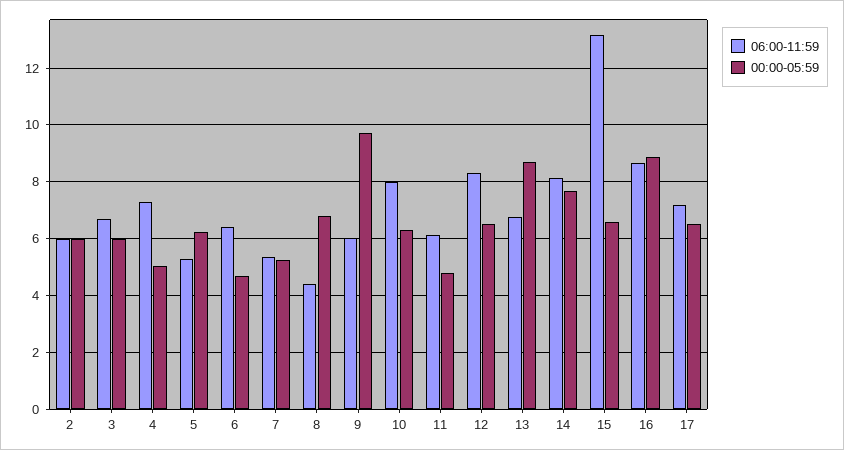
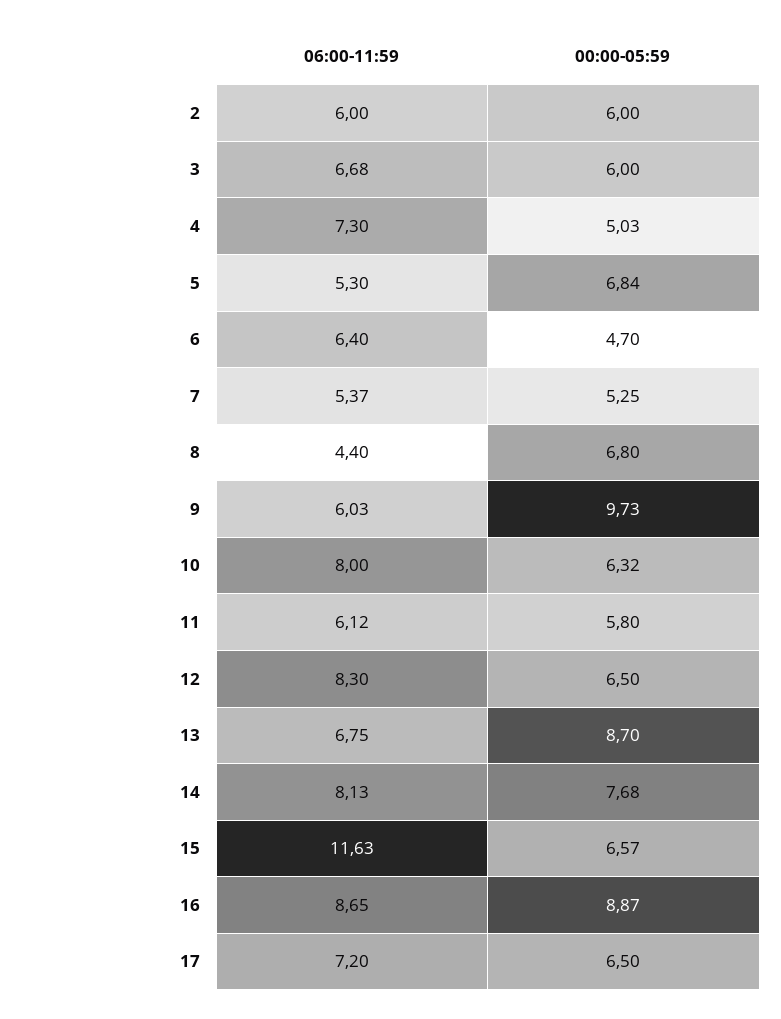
00:00-05:59, 5: 6.25 -> 6.84
00:00-05:59, 11: 4.75 -> 5.8
06:00-11:59, 15: 13.25 -> 11.63

